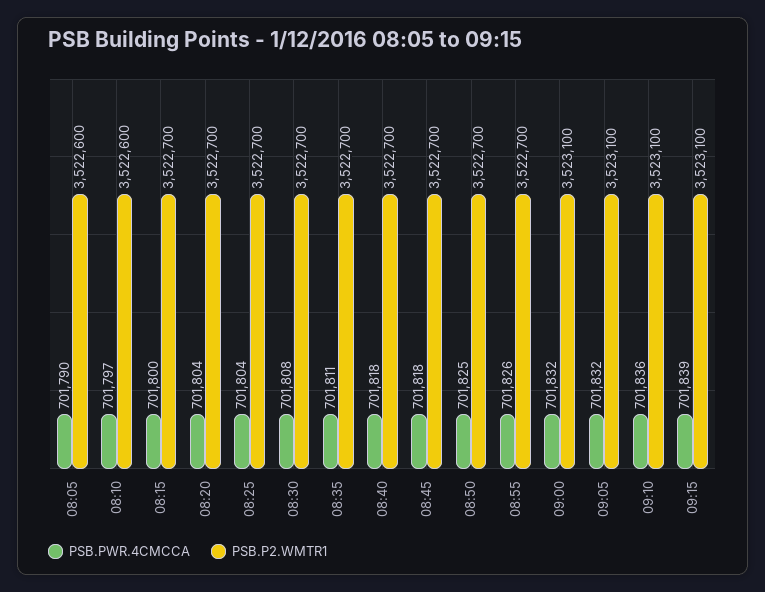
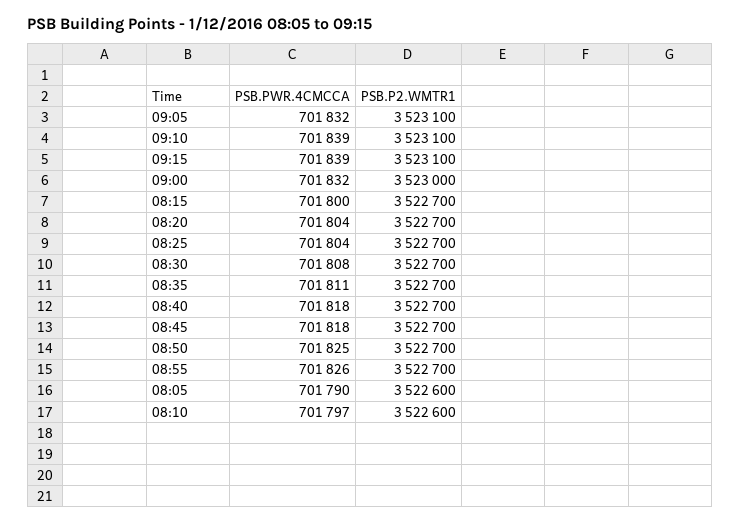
PSB.P2.WMTR1, 09:00: 3523100 -> 3523000
PSB.PWR.4CMCCA, 09:10: 701836 -> 701839

